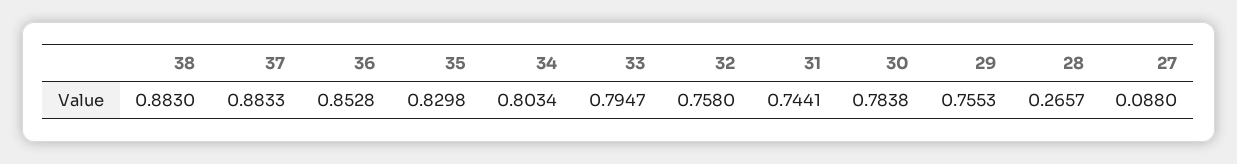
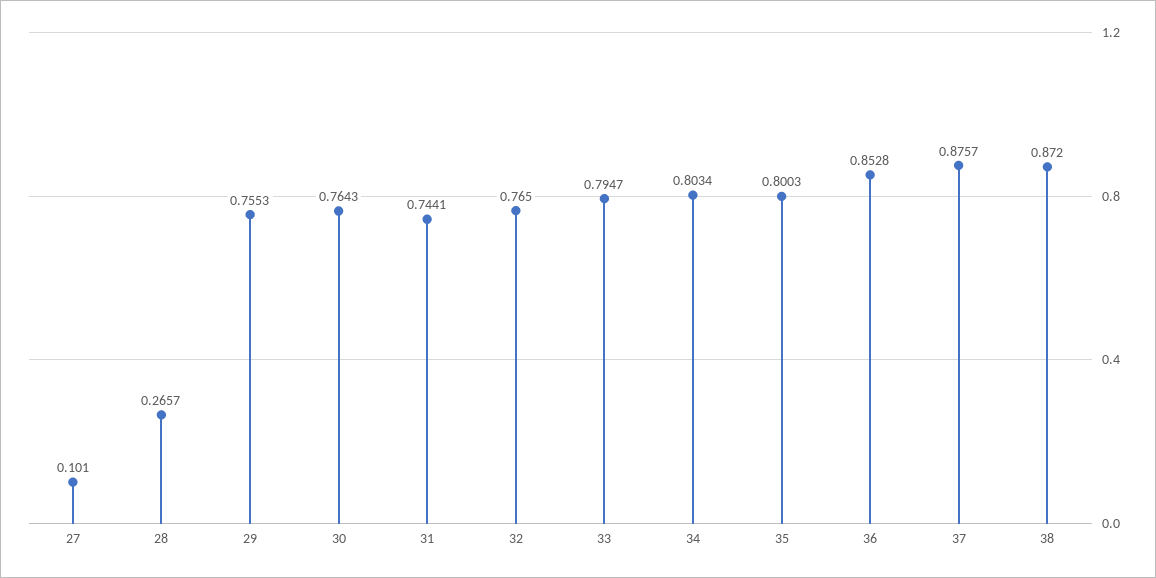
38: 0.883 -> 0.872
37: 0.8833 -> 0.8757
35: 0.8298 -> 0.8003
32: 0.758 -> 0.765
30: 0.7838 -> 0.7643
27: 0.088 -> 0.101

